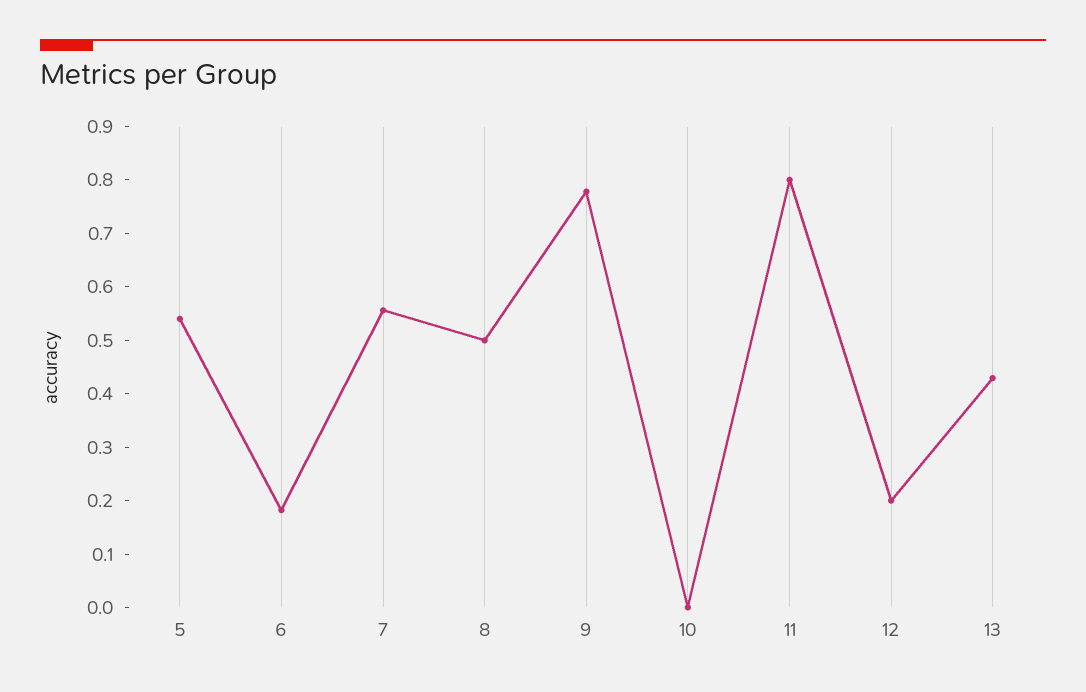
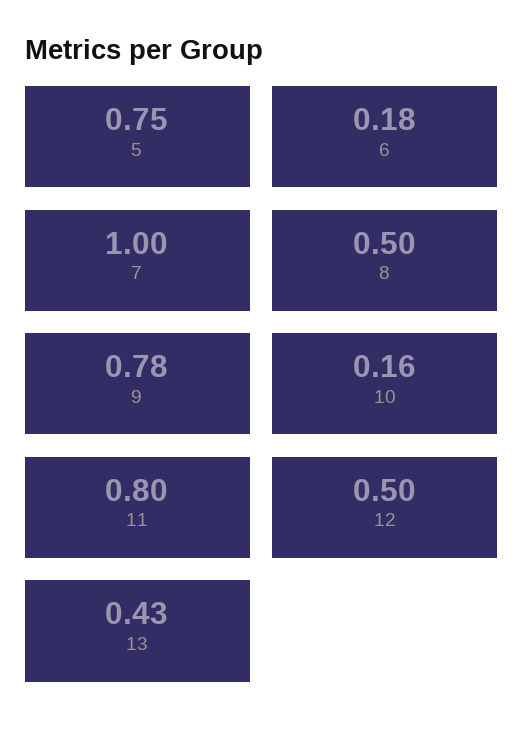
5: 0.54 -> 0.75
7: 0.56 -> 1
10: 0 -> 0.16
12: 0.2 -> 0.5

